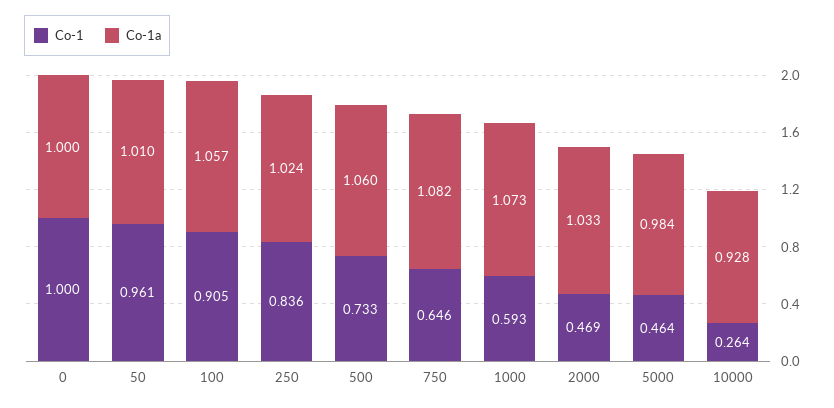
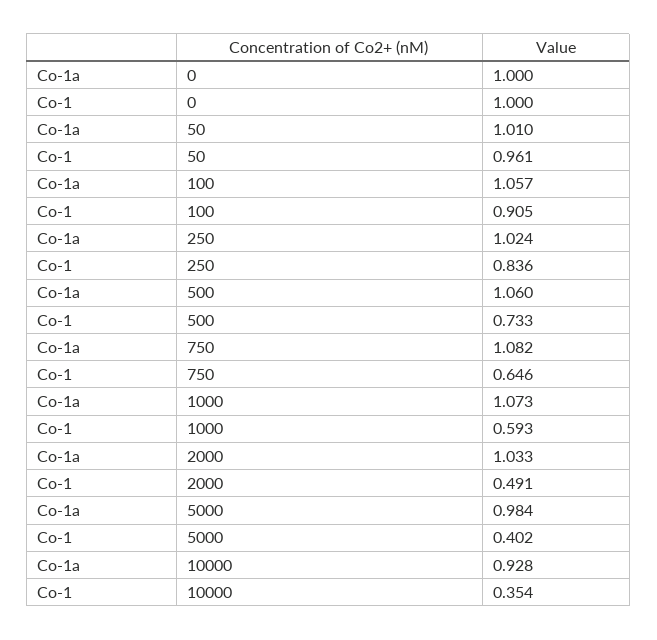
Co-1, 2000: 0.469 -> 0.491
Co-1, 5000: 0.464 -> 0.402
Co-1, 10000: 0.264 -> 0.354

